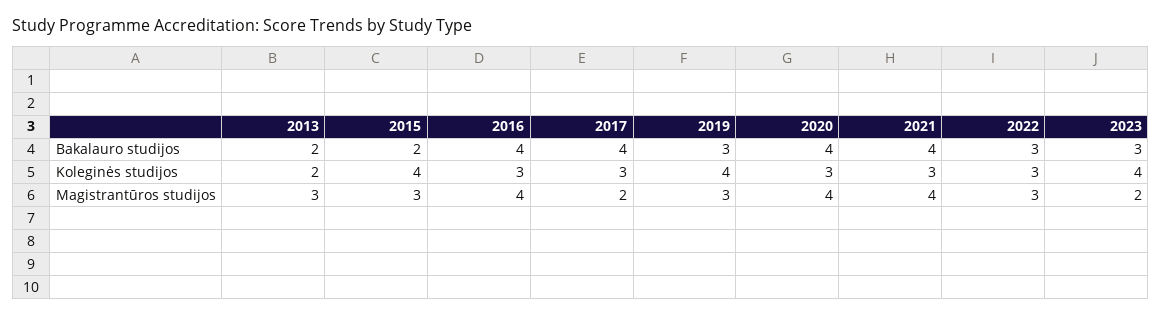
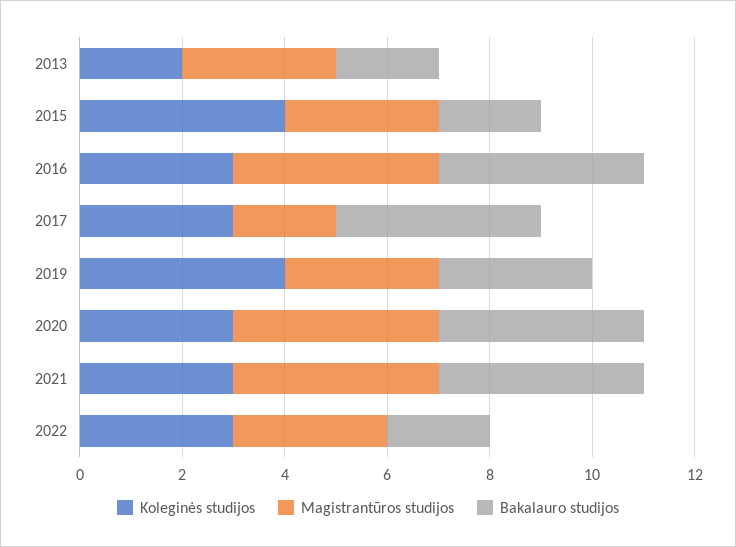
Bakalauro studijos, 2022: 3 -> 2
Bakalauro studijos, 2023: 3 -> none
Koleginės studijos, 2023: 4 -> none
Magistrantūros studijos, 2023: 2 -> none

